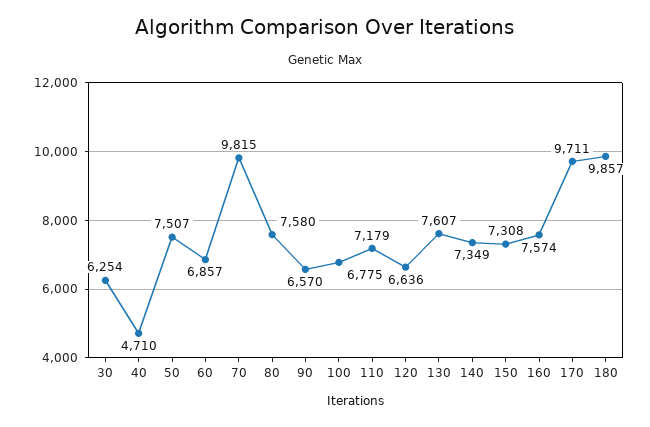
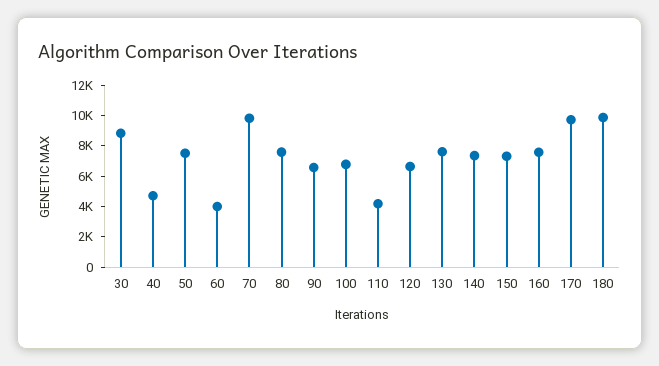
30: 6254 -> 9000
60: 6857 -> 4000
110: 7179 -> 4000

